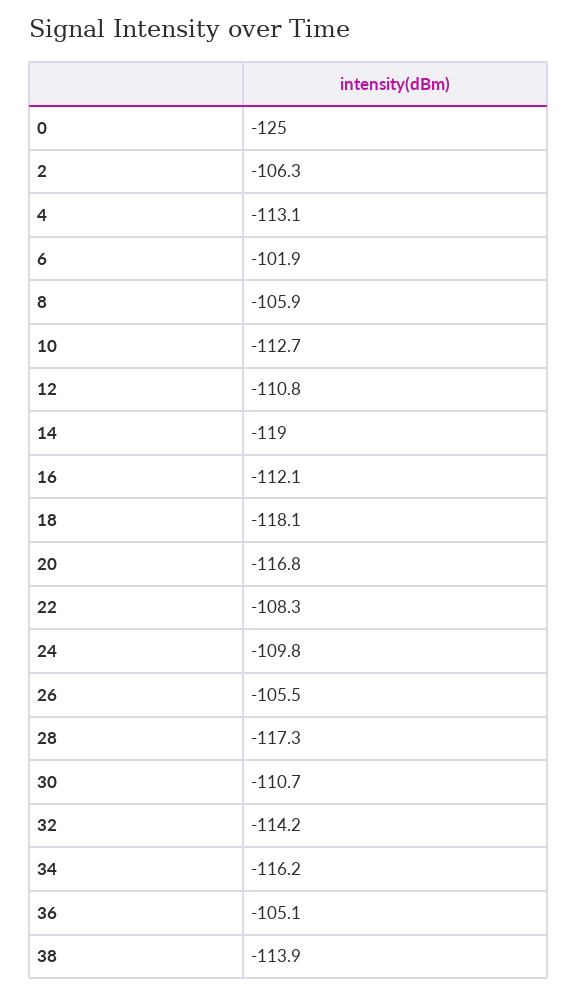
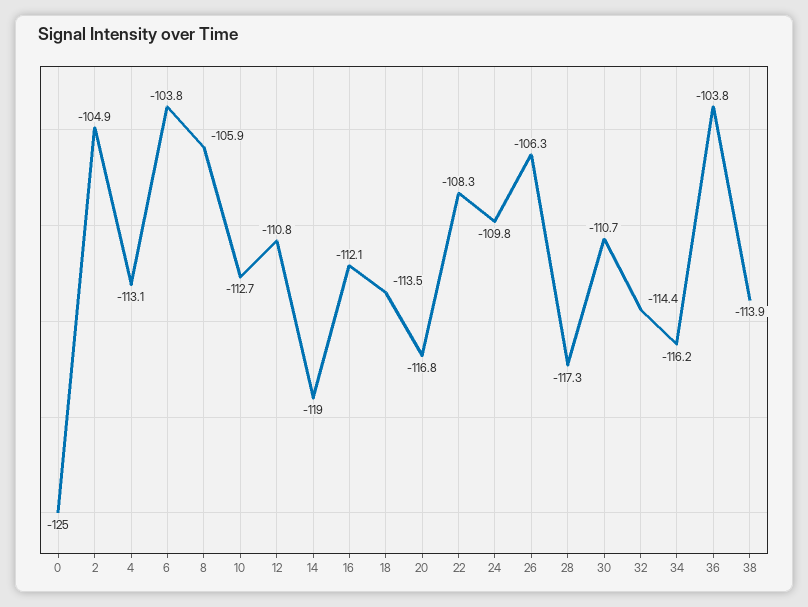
2: -106.3 -> -104.9
6: -101.9 -> -103.8
18: -118.1 -> -113.5
26: -105.5 -> -106.3
32: -114.2 -> -114.4
36: -105.1 -> -103.8

